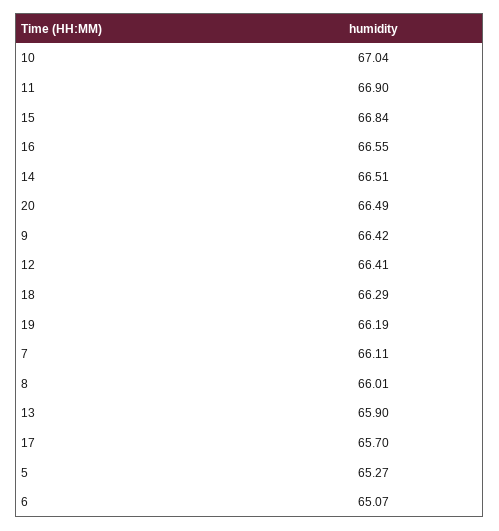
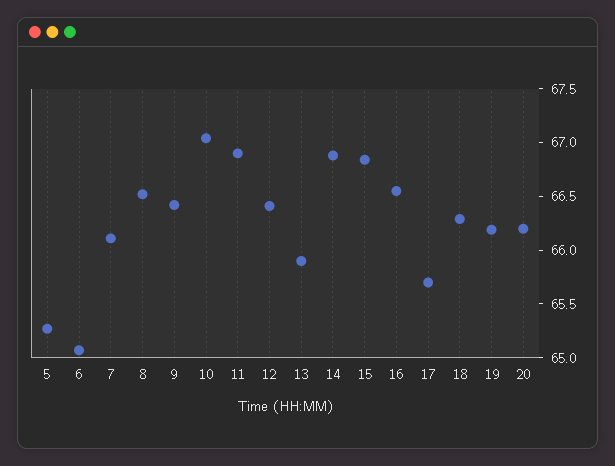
14: 66.51 -> 66.9
20: 66.49 -> 66.2
8: 66.01 -> 66.5

